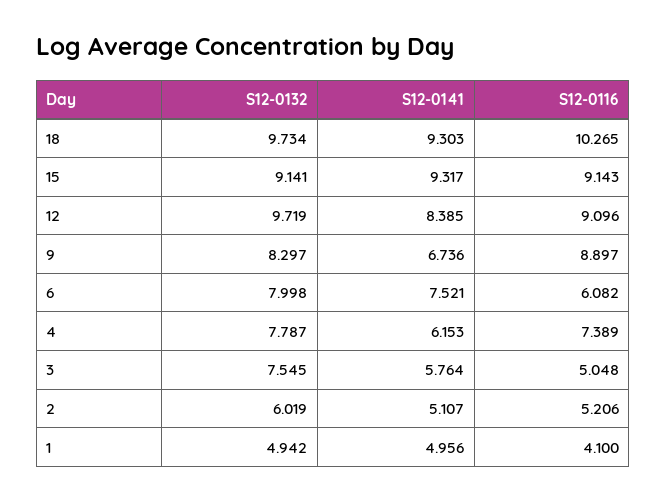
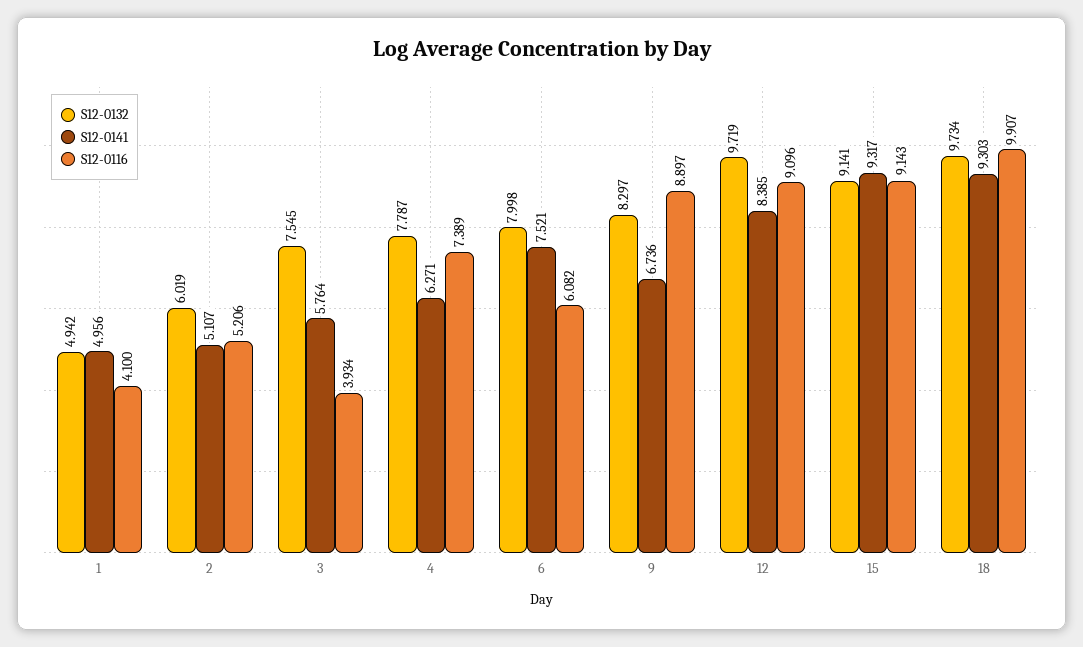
S12-0116, 18: 10.265 -> 9.907
S12-0141, 4: 6.153 -> 6.271
S12-0116, 3: 5.048 -> 3.934

